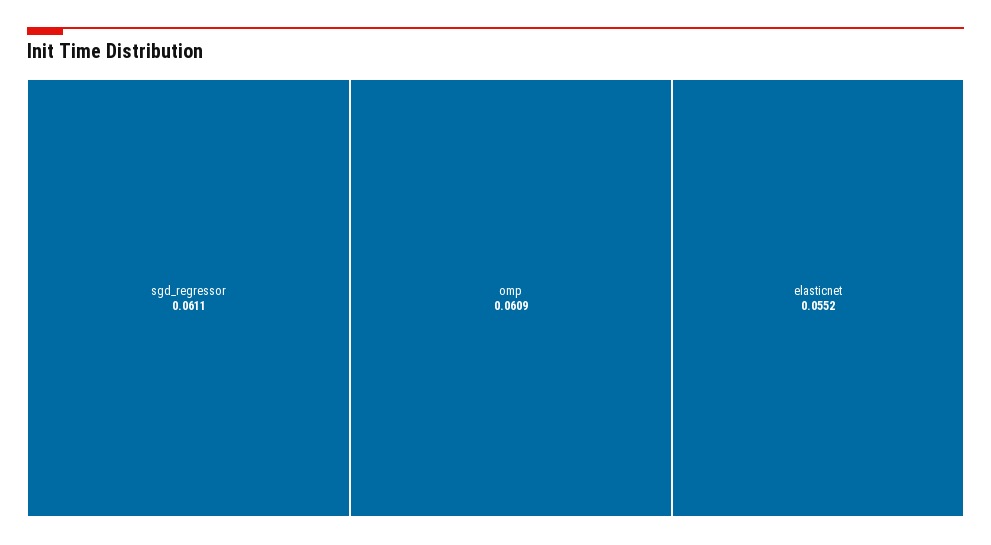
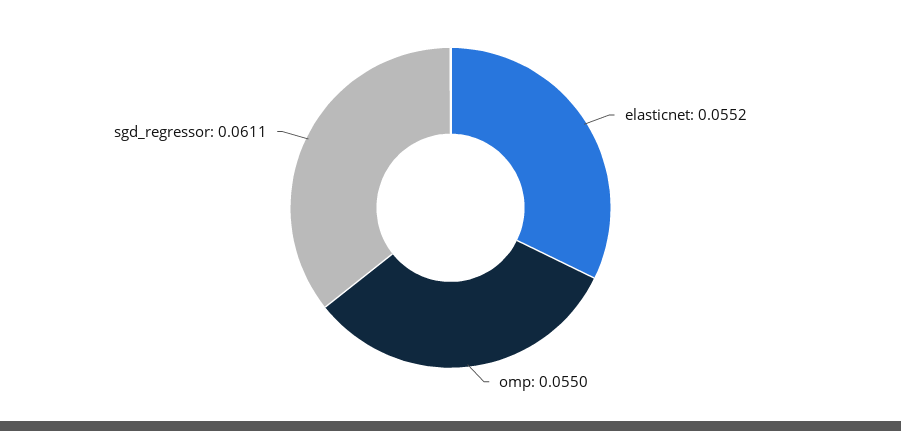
omp: 0.0609 -> 0.055

